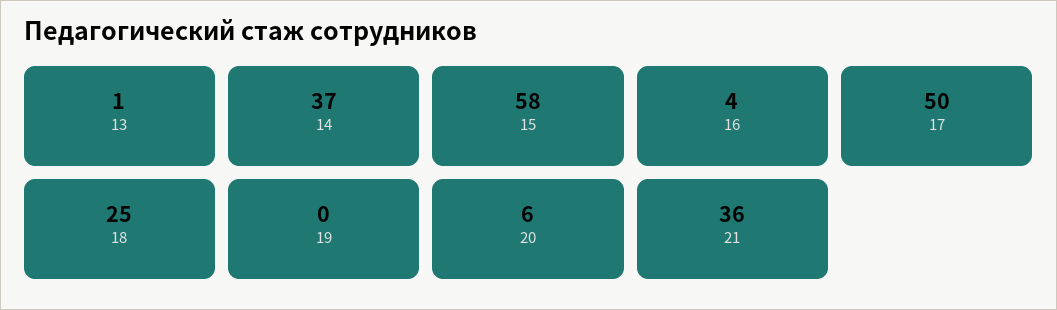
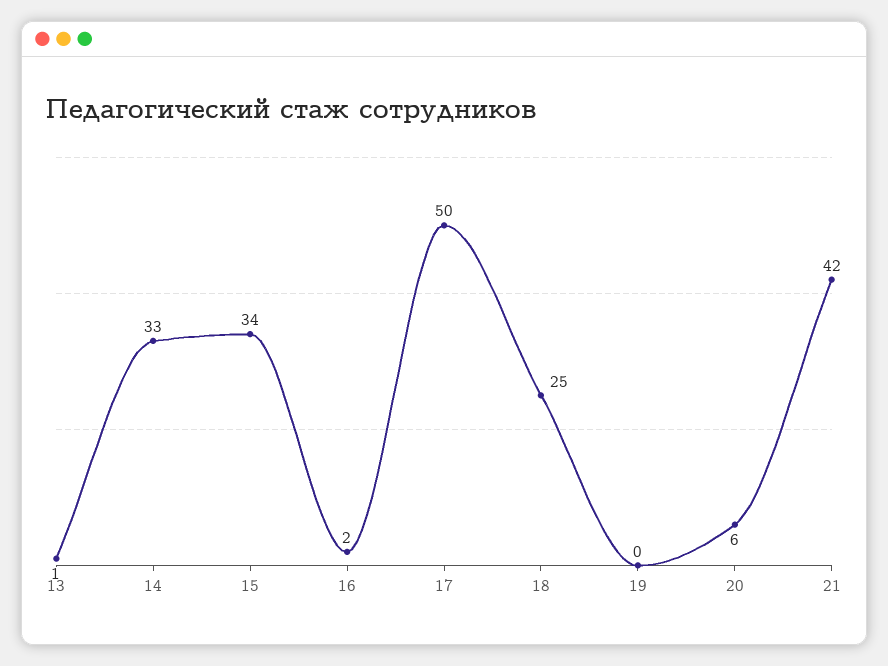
14: 37 -> 33
15: 58 -> 34
16: 4 -> 2
21: 36 -> 42

